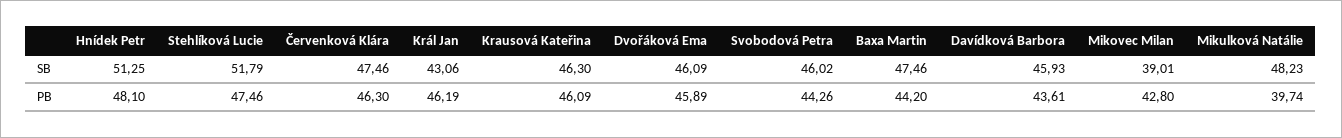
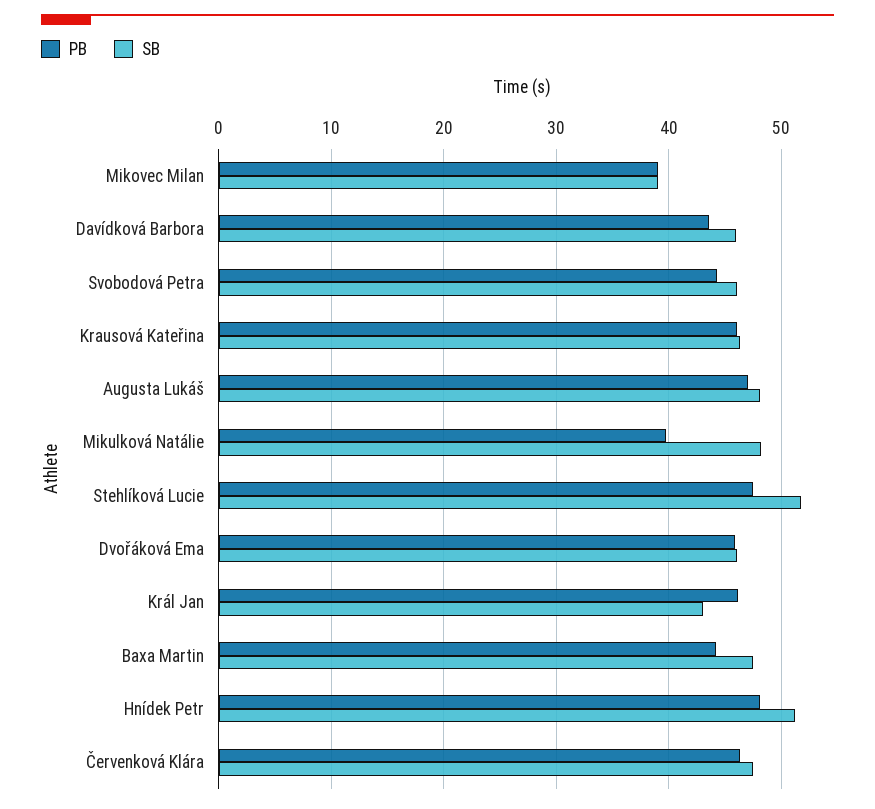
PB, Mikovec Milan: 42.8 -> 39
PB, Augusta Lukáš: none -> 47
SB, Augusta Lukáš: none -> 48

